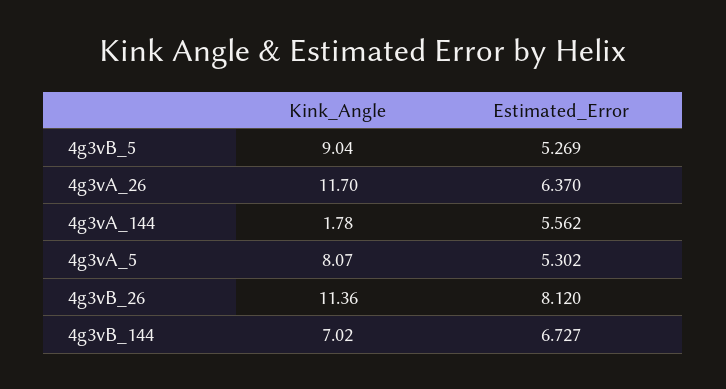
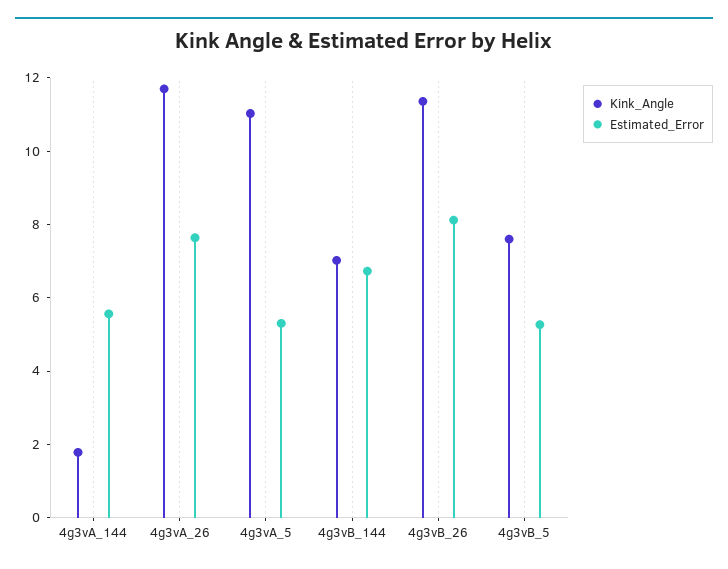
Kink_Angle, 4g3vB_5: 9.04 -> 7.5
Estimated_Error, 4g3vA_26: 6.37 -> 7.5
Kink_Angle, 4g3vA_5: 8.07 -> 11

